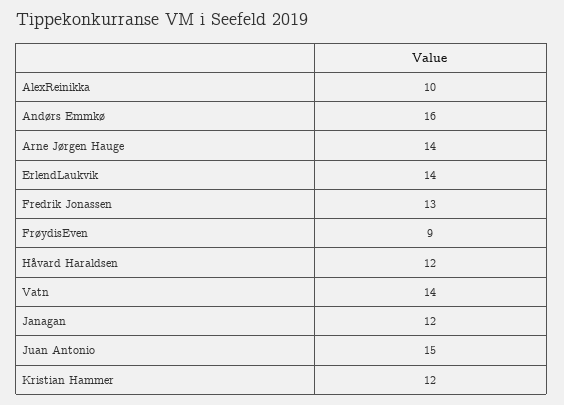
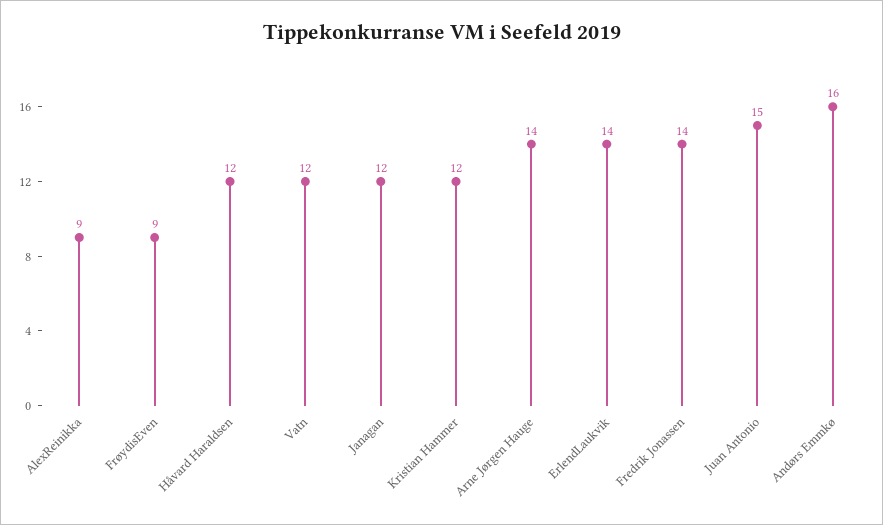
AlexReinikka: 10 -> 9
Fredrik Jonassen: 13 -> 14
Vatn: 14 -> 12

